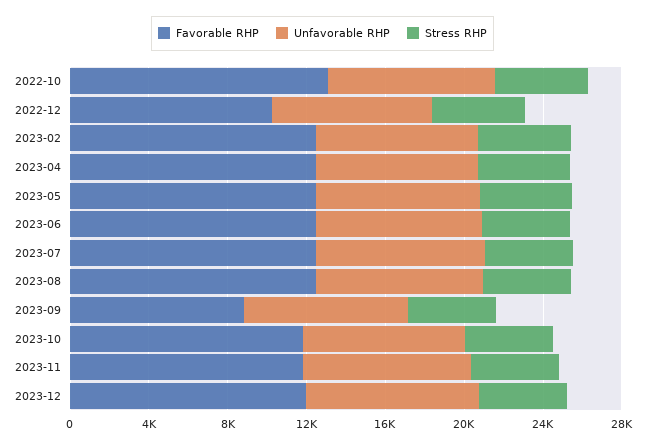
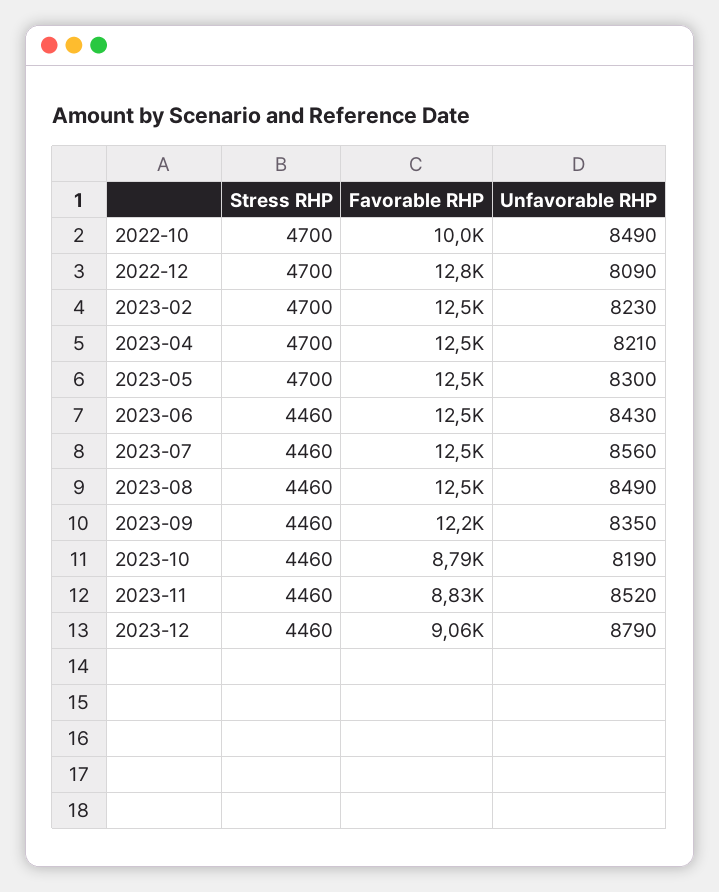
Favorable RHP, 2022-10: 13000 -> 10000
Favorable RHP, 2022-12: 10000 -> 12800
Favorable RHP, 2023-09: 9000 -> 12200
Favorable RHP, 2023-10: 12000 -> 8790
Favorable RHP, 2023-11: 12000 -> 8830
Favorable RHP, 2023-12: 12000 -> 9060

